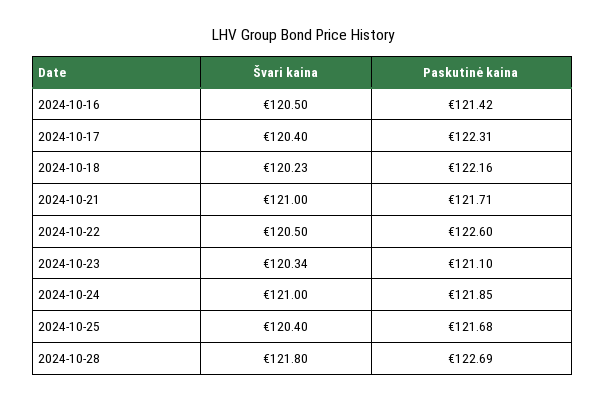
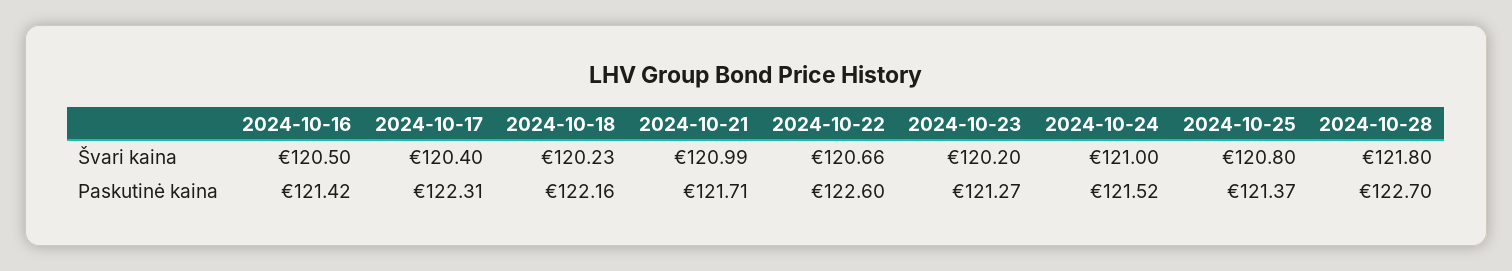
Švari kaina, 2024-10-21: 121 -> 120.99
Švari kaina, 2024-10-22: 120.5 -> 120.66
Švari kaina, 2024-10-23: 120.34 -> 120.2
Paskutinė kaina, 2024-10-23: 121.1 -> 121.27
Paskutinė kaina, 2024-10-24: 121.85 -> 121.52
Švari kaina, 2024-10-25: 120.4 -> 120.8
Paskutinė kaina, 2024-10-25: 121.68 -> 121.37
Paskutinė kaina, 2024-10-28: 122.69 -> 122.7

